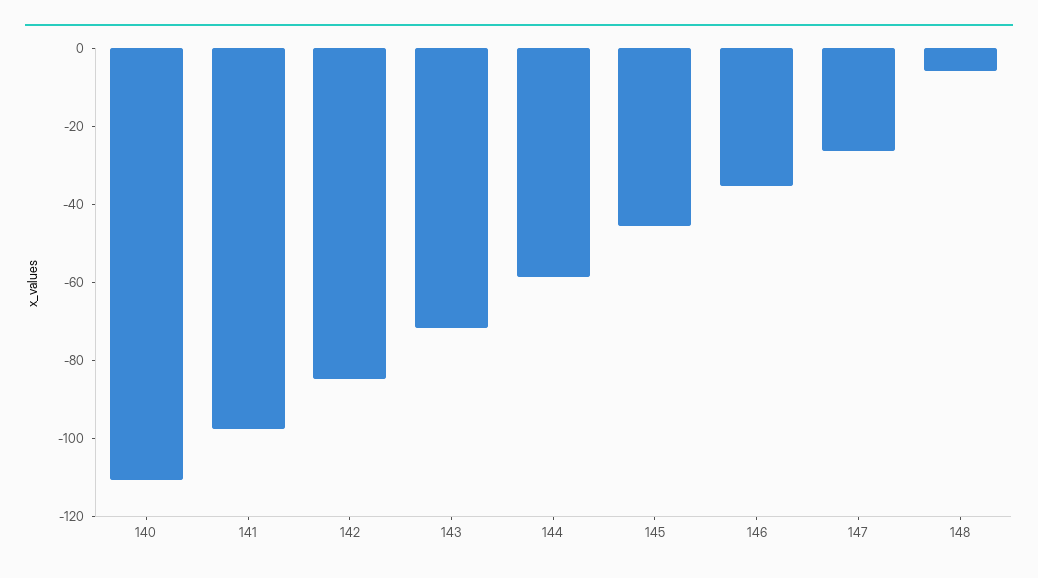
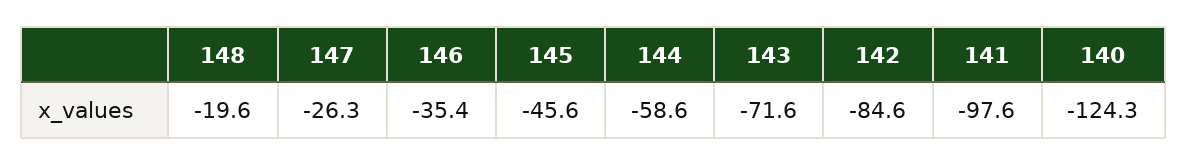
140: -110 -> -124.3
148: -5 -> -19.6

